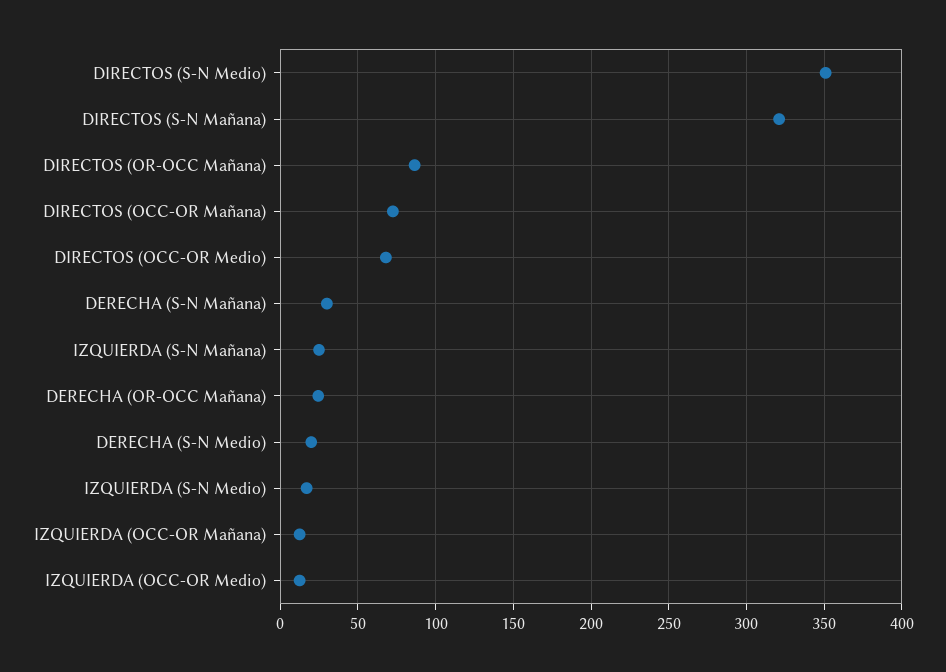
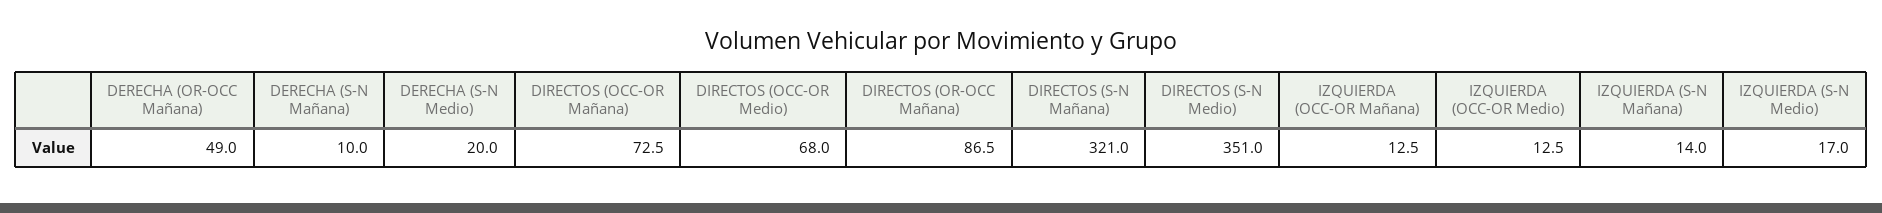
DERECHA (S-N Mañana): 30 -> 10
IZQUIERDA (S-N Mañana): 25 -> 14
DERECHA (OR-OCC Mañana): 25 -> 49

